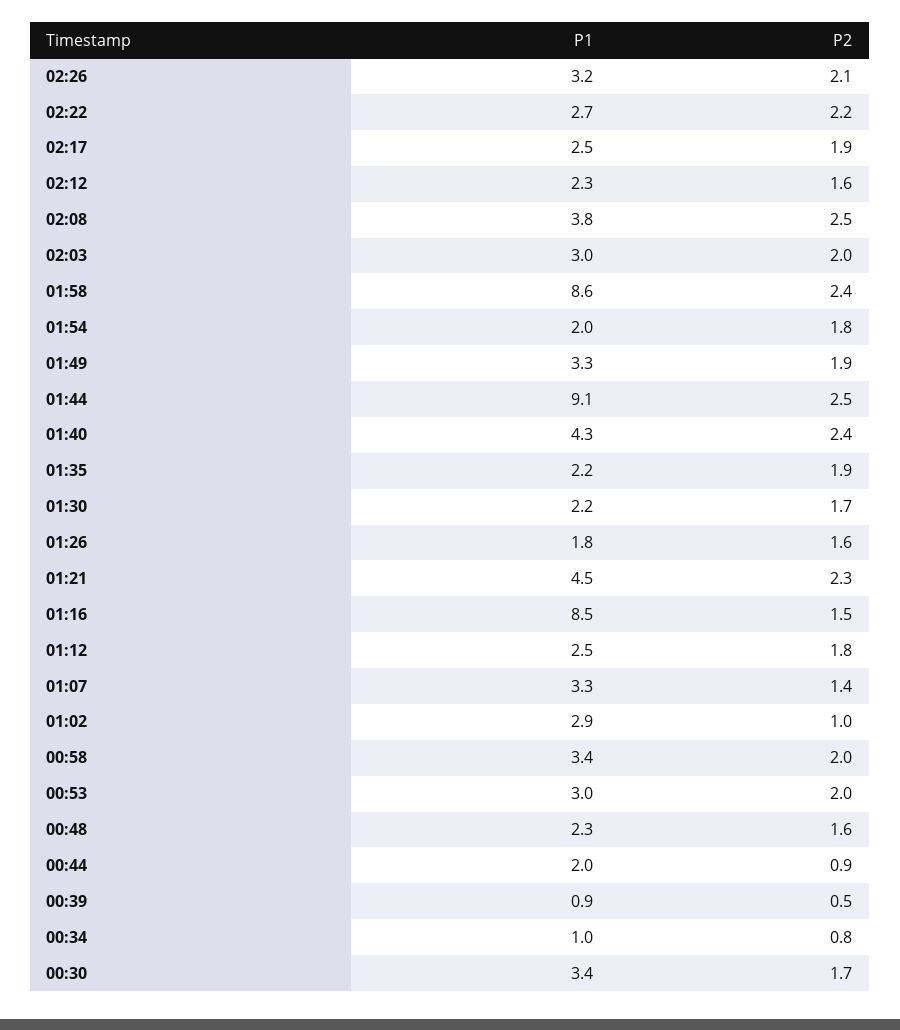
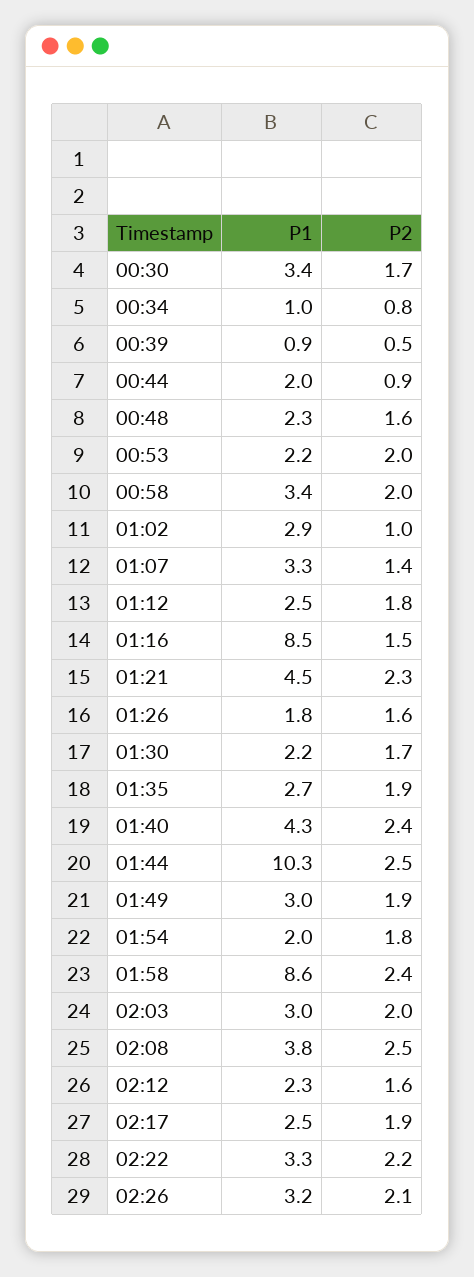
P1, 02:22: 2.7 -> 3.3
P1, 01:49: 3.3 -> 3
P1, 01:44: 9.1 -> 10.3
P1, 01:35: 2.2 -> 2.7
P1, 00:53: 3 -> 2.2

